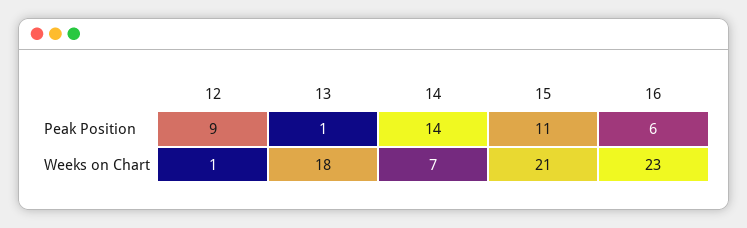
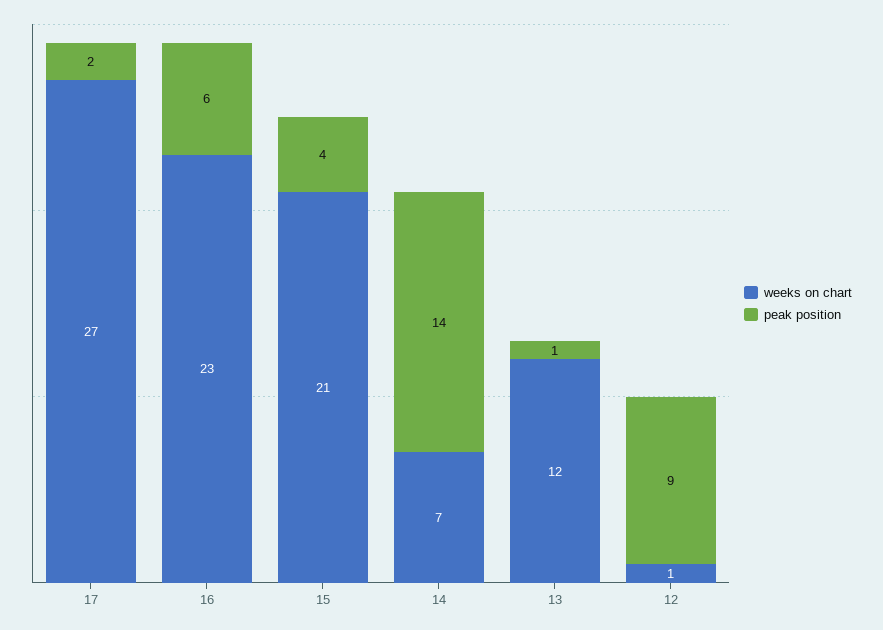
Peak Position, 15: 11 -> 4
Weeks on Chart, 13: 18 -> 12
Weeks on Chart, 17: none -> 27
Peak Position, 17: none -> 2

